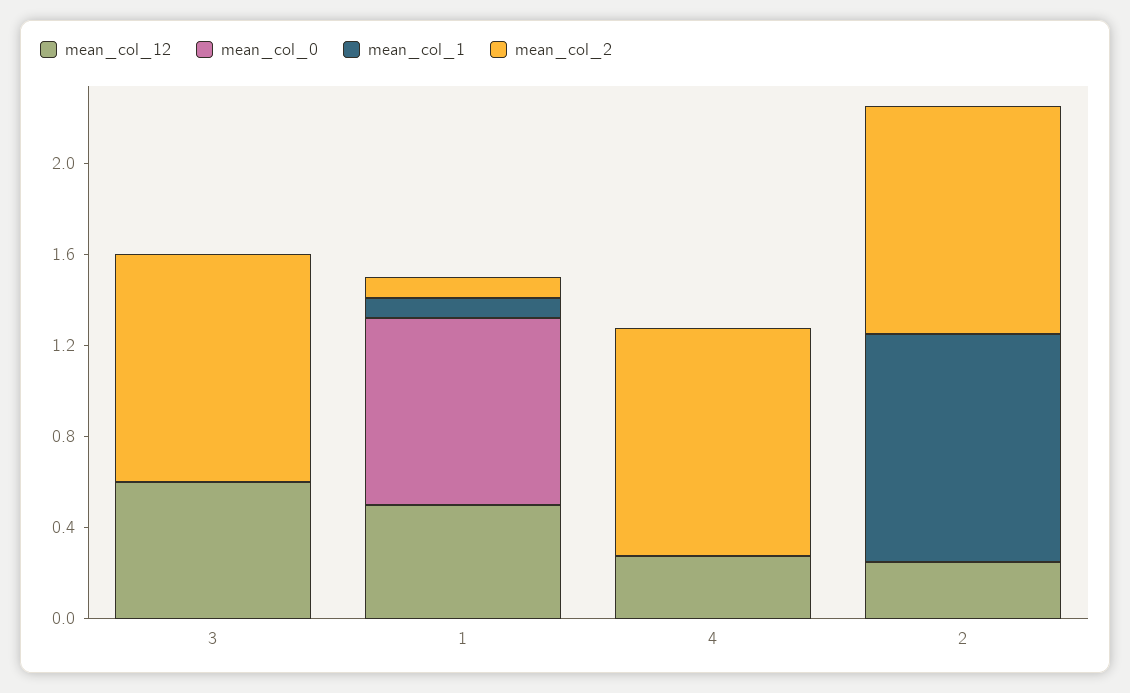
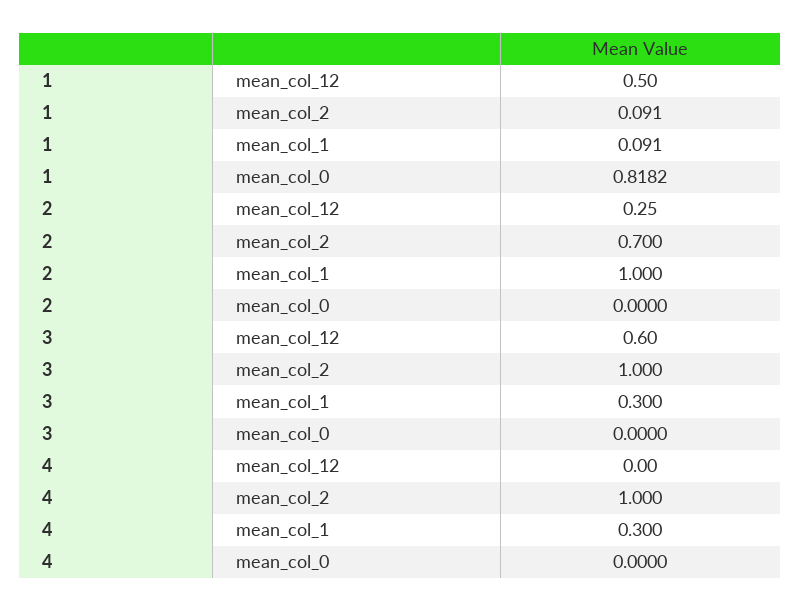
mean_col_1, 3: 0 -> 0.3
mean_col_12, 4: 0.3 -> 0
mean_col_1, 4: 0 -> 0.3
mean_col_2, 2: 1 -> 0.7

